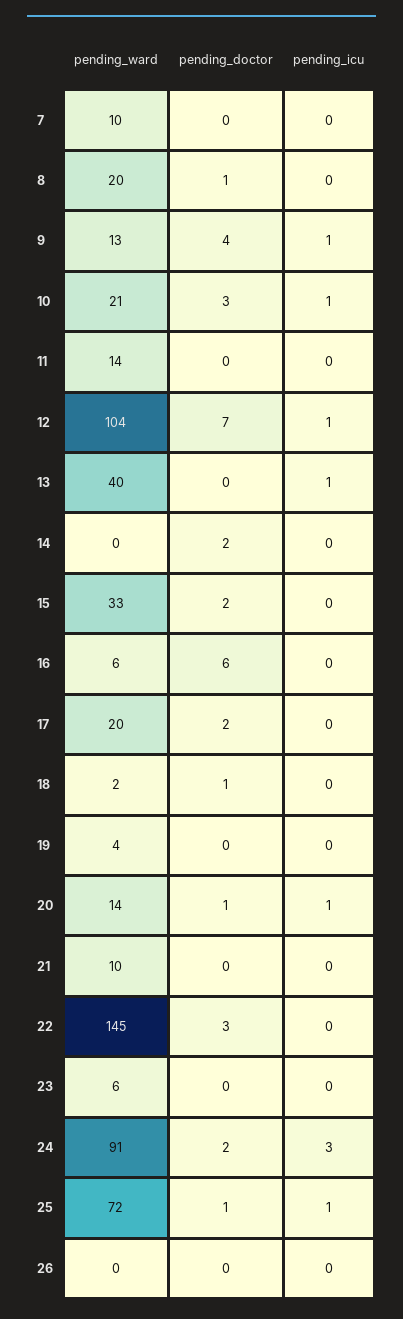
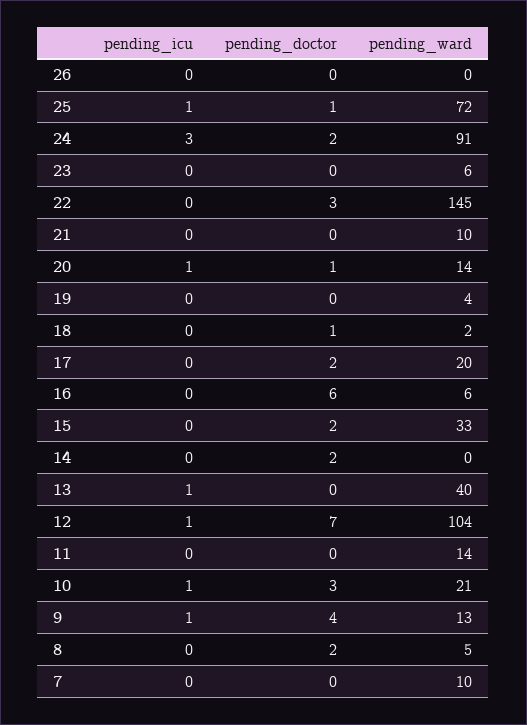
pending_ward, 8: 20 -> 5
pending_doctor, 8: 1 -> 2

